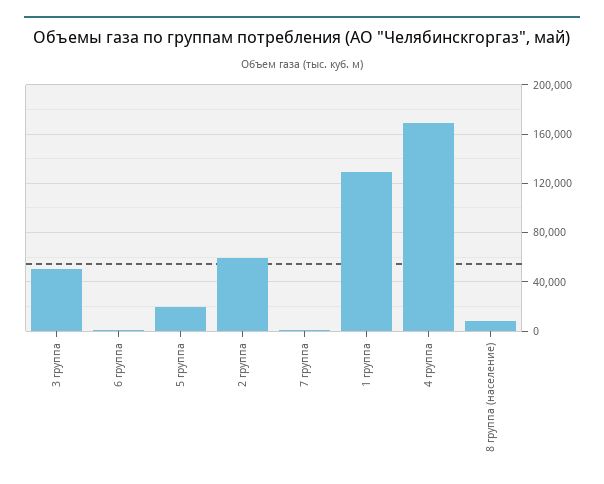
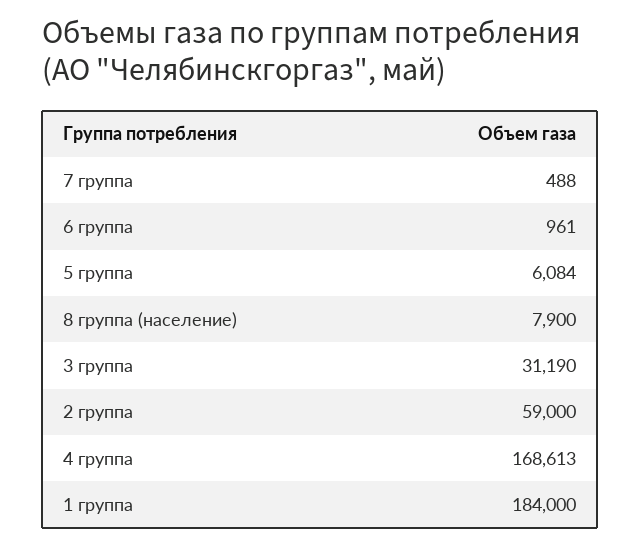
3 группа: 50000 -> 31190
5 группа: 20000 -> 6084
1 группа: 130000 -> 184000

